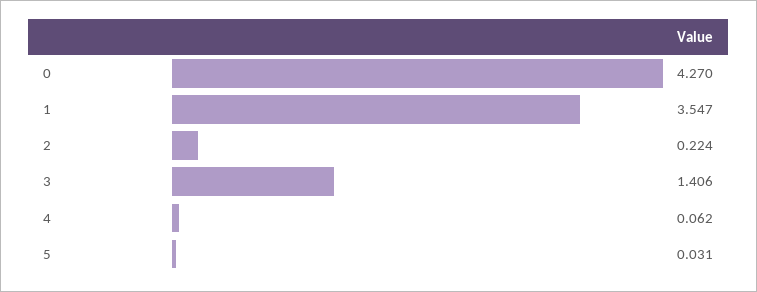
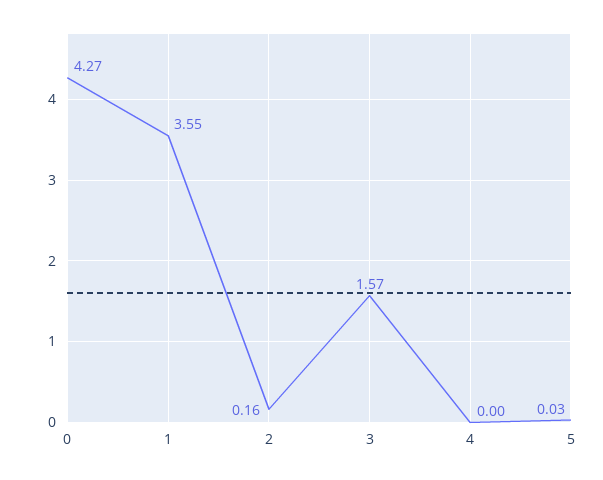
2: 0.224 -> 0.16
3: 1.406 -> 1.57
4: 0.062 -> 0

